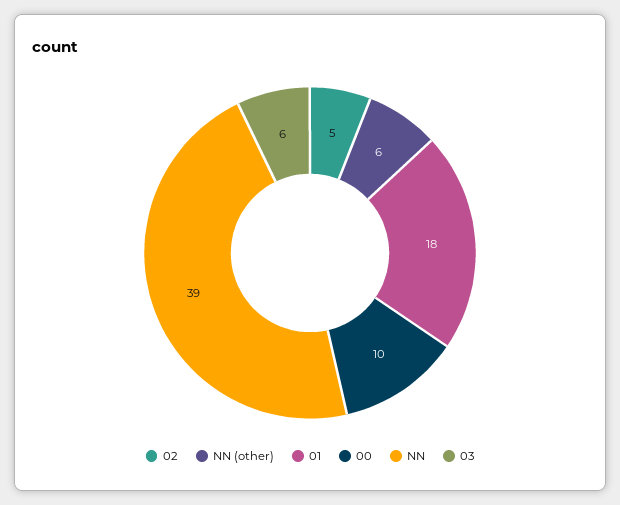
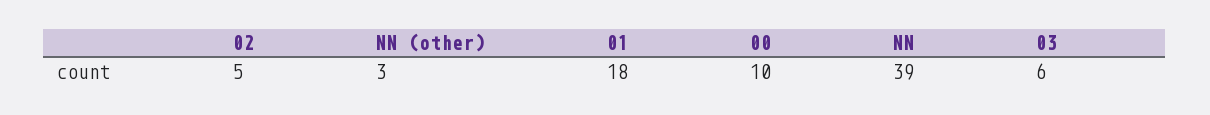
NN (other): 6 -> 3

